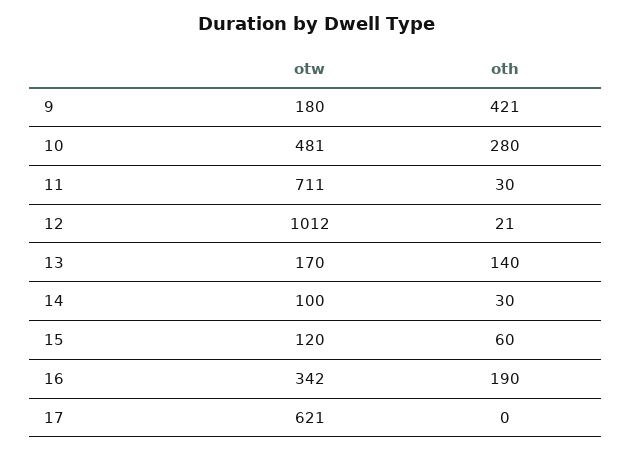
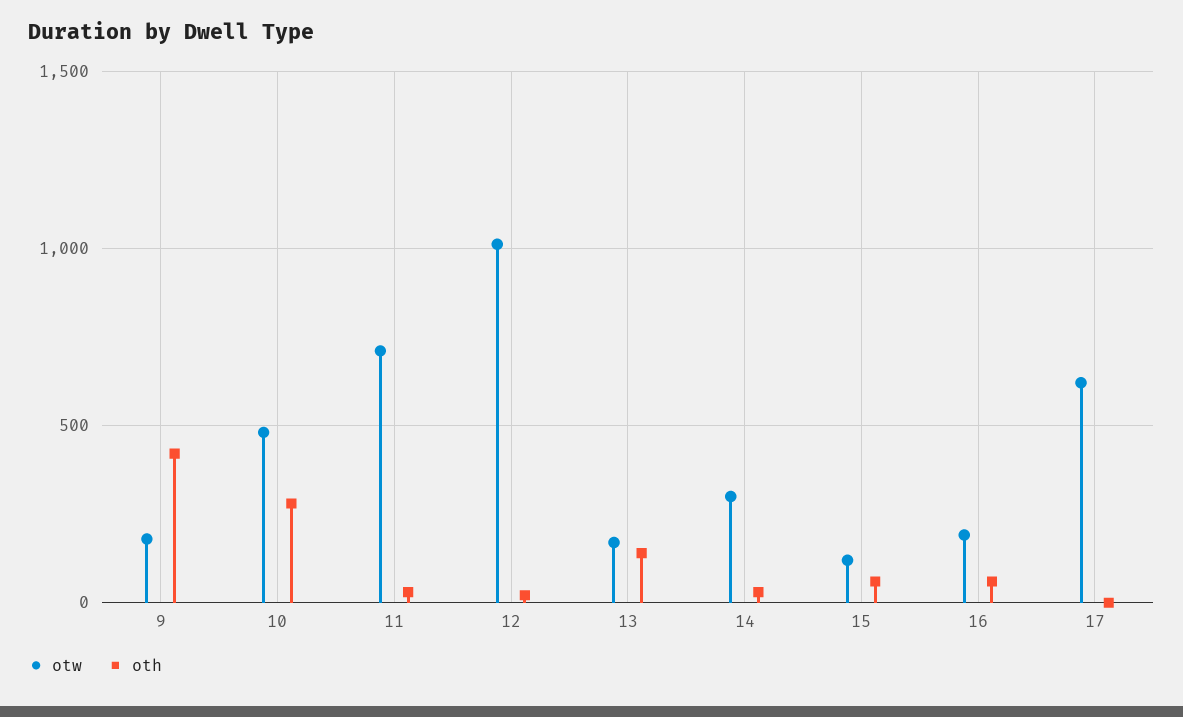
otw, 14: 100 -> 300
otw, 16: 342 -> 200
oth, 16: 190 -> 50

